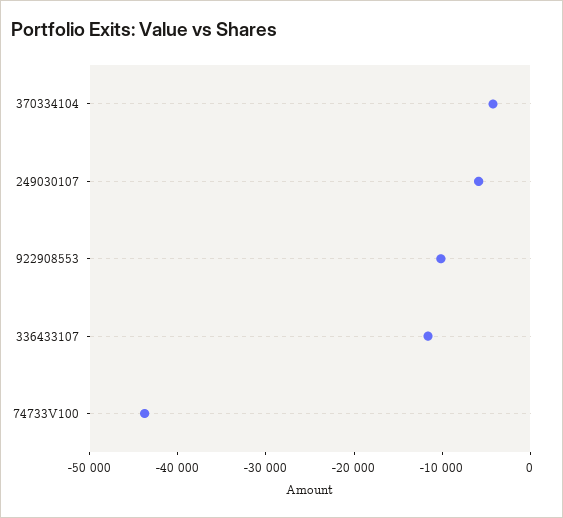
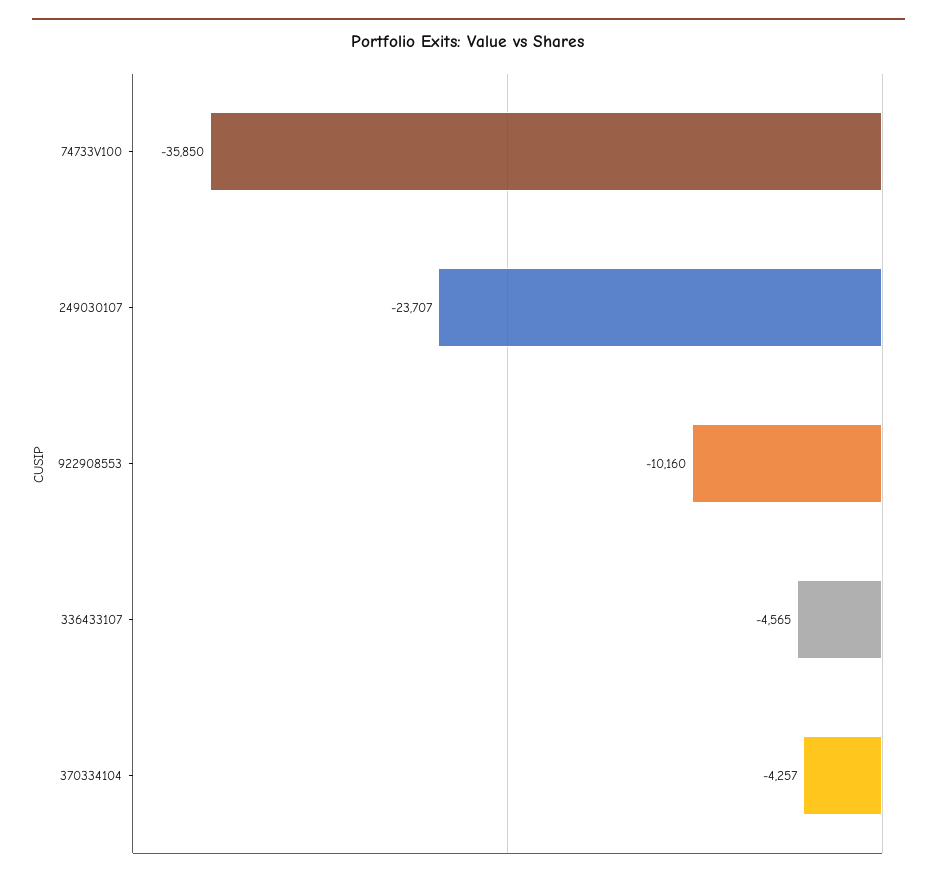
249030107: -6000 -> -23707
336433107: -12000 -> -4565
74733V100: -44000 -> -35850

